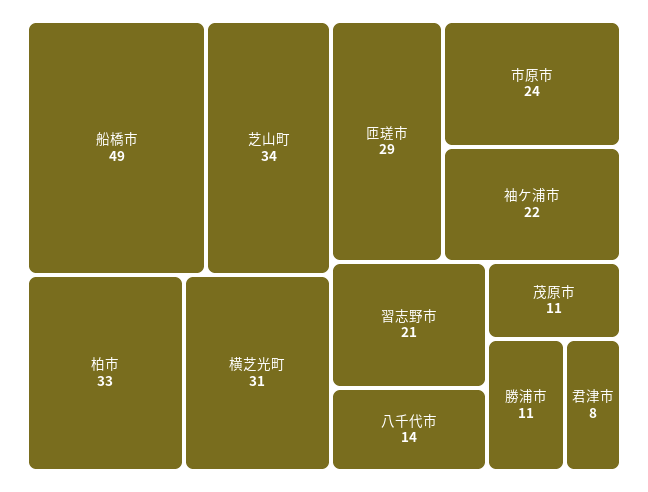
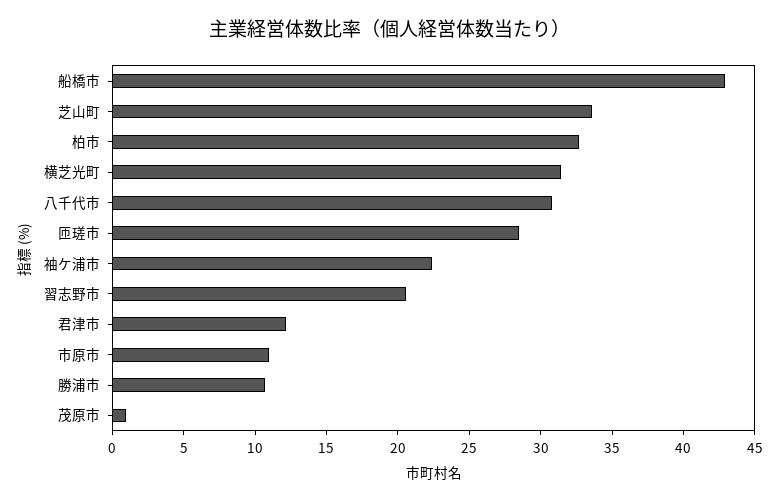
船橋市: 49 -> 43
市原市: 24 -> 11
八千代市: 14 -> 31
茂原市: 11 -> 1
君津市: 8 -> 12

